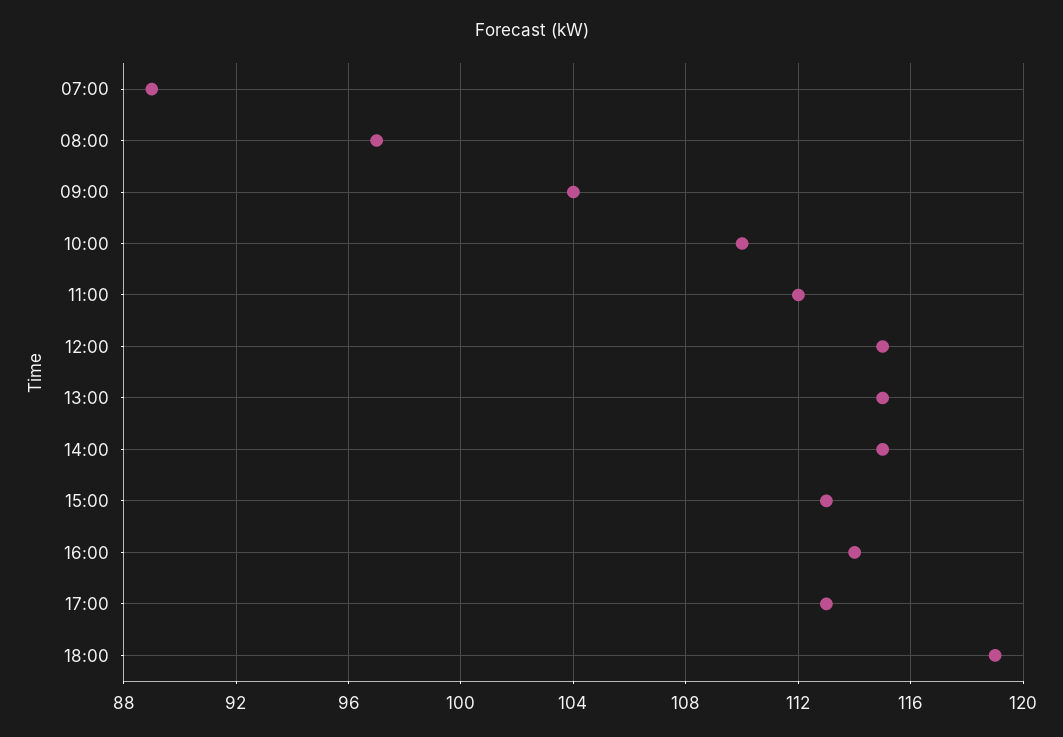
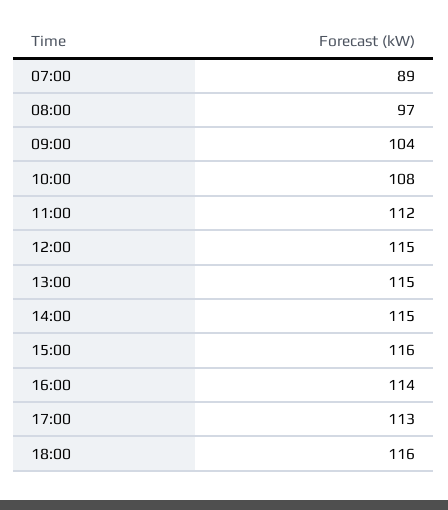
10:00: 110 -> 108
15:00: 113 -> 116
18:00: 119 -> 116

